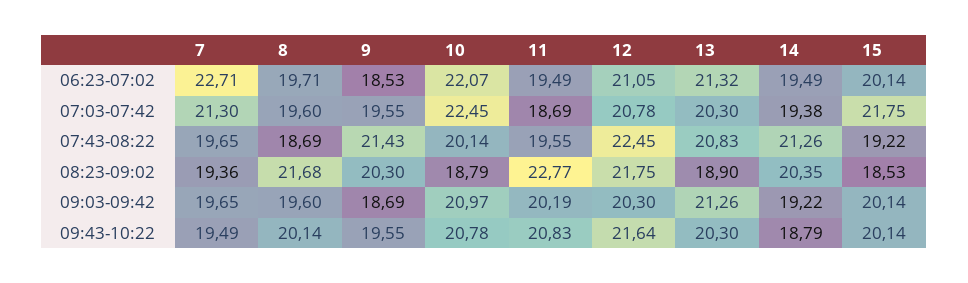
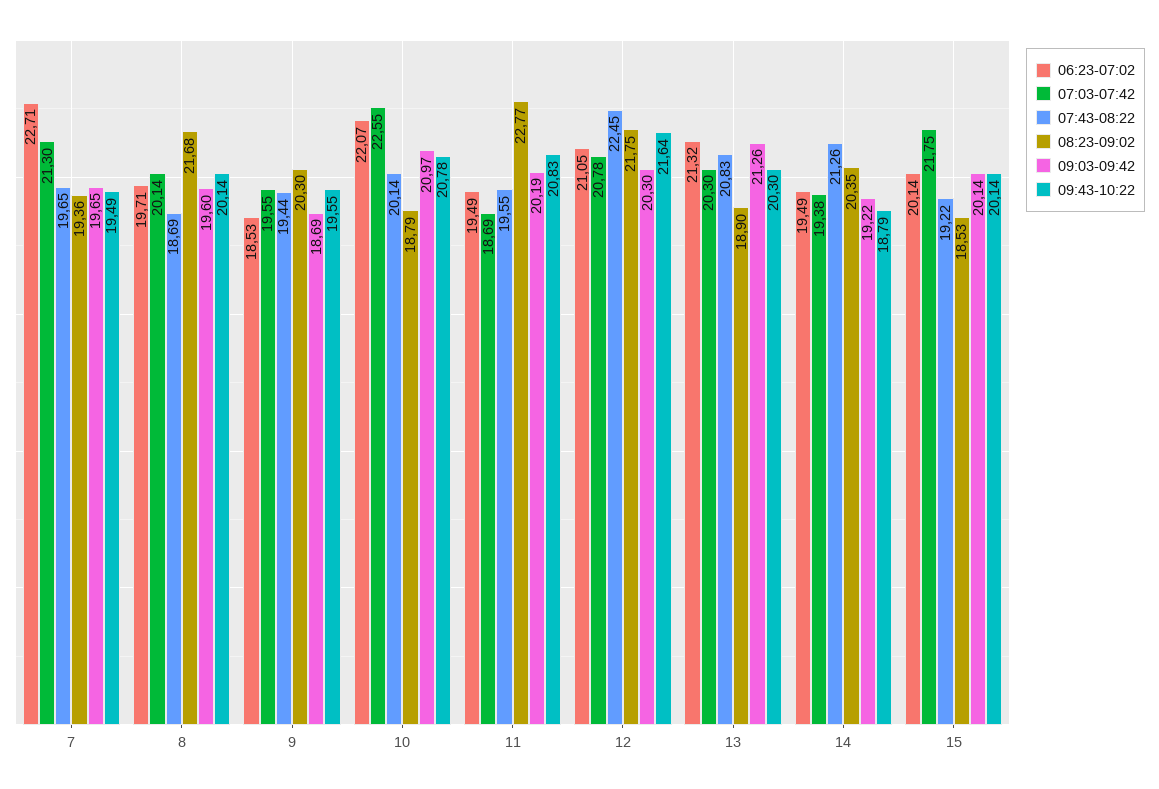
07:03-07:42, 8: 19.6 -> 20.14
07:03-07:42, 10: 22.45 -> 22.55
07:43-08:22, 9: 21.43 -> 19.44

